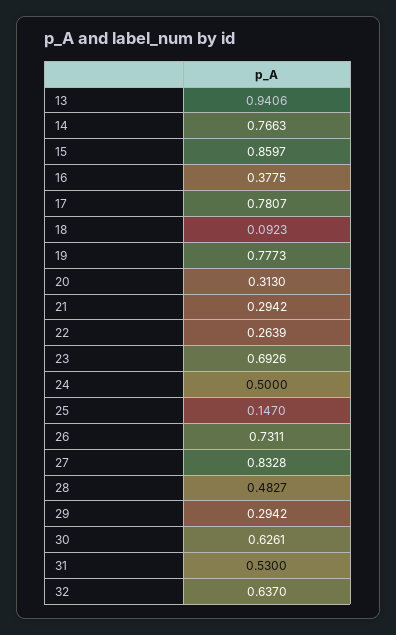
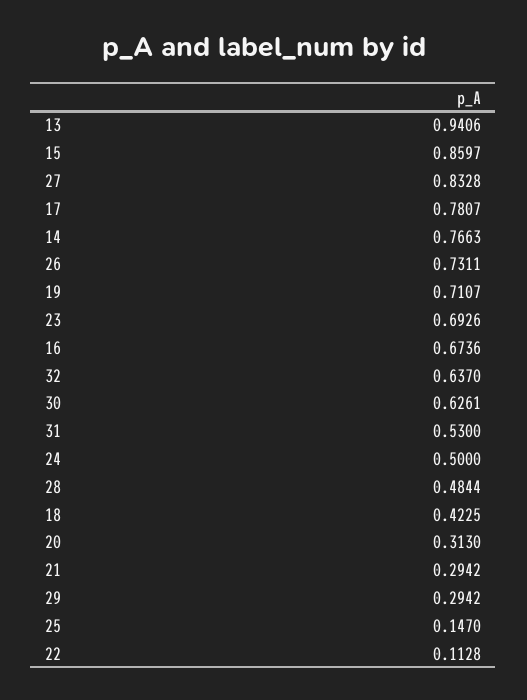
16: 0.3775 -> 0.6736
18: 0.0923 -> 0.4225
19: 0.7773 -> 0.7107
22: 0.2639 -> 0.1128
28: 0.4827 -> 0.4844

